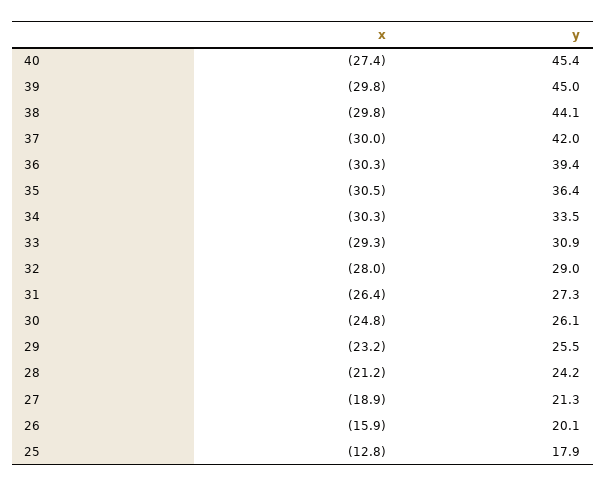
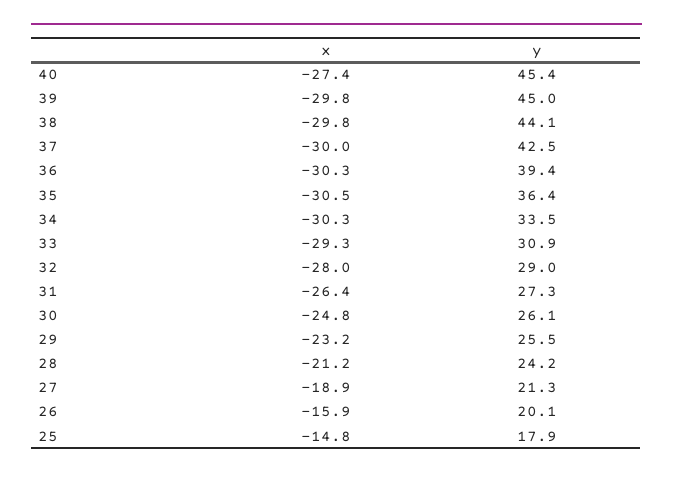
y, 37: 42 -> 42.5
x, 25: -12.8 -> -14.8

